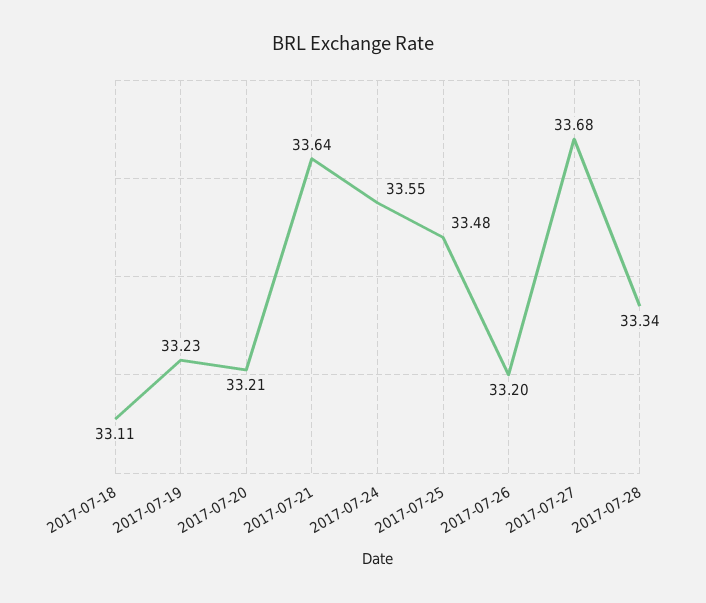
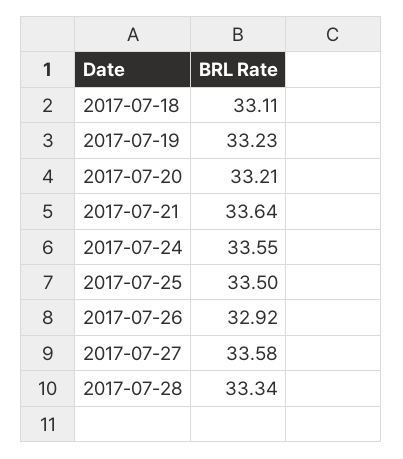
2017-07-25: 33.48 -> 33.5
2017-07-26: 33.2 -> 32.92
2017-07-27: 33.68 -> 33.58

